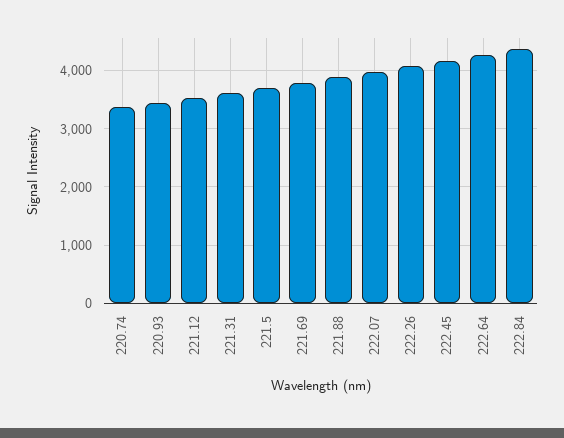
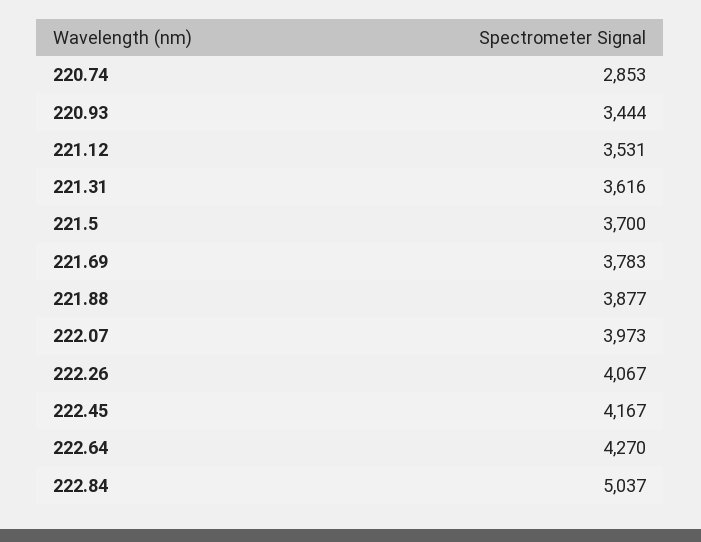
220.74: 3400 -> 2853
222.84: 4400 -> 5037

